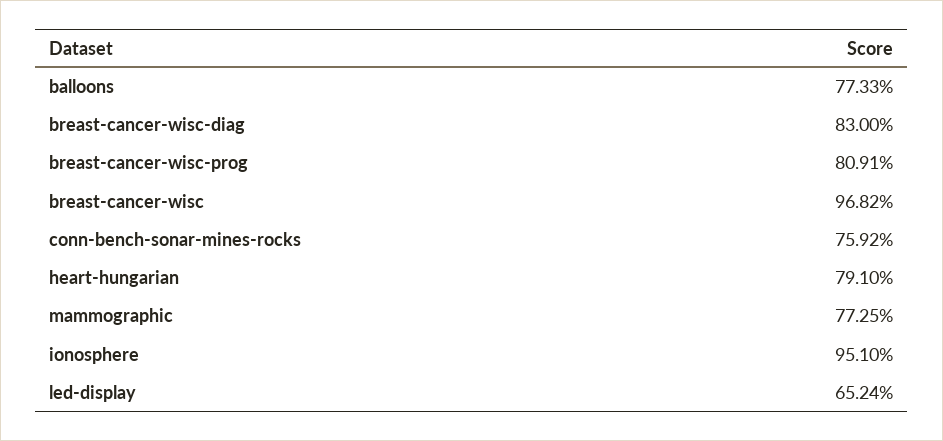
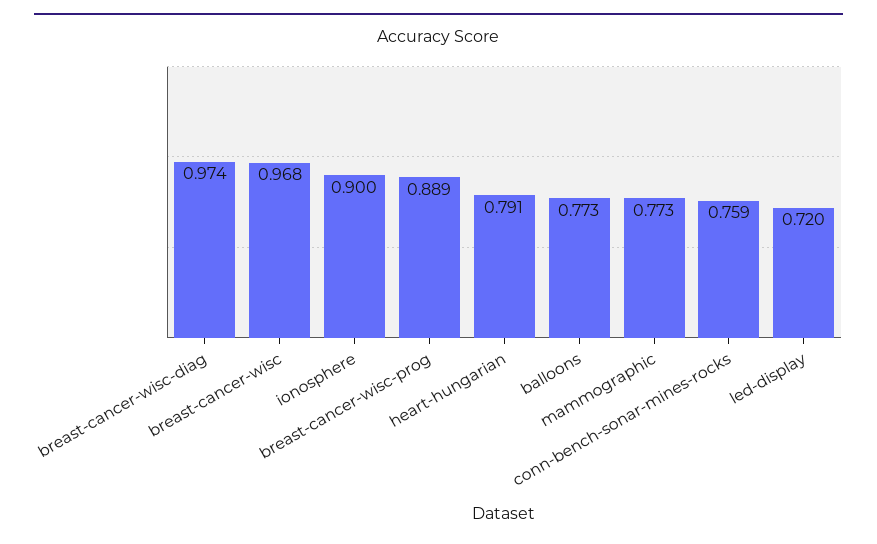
breast-cancer-wisc-diag: 0.83 -> 0.974
breast-cancer-wisc-prog: 0.8091 -> 0.889
ionosphere: 0.951 -> 0.9
led-display: 0.6524 -> 0.72

